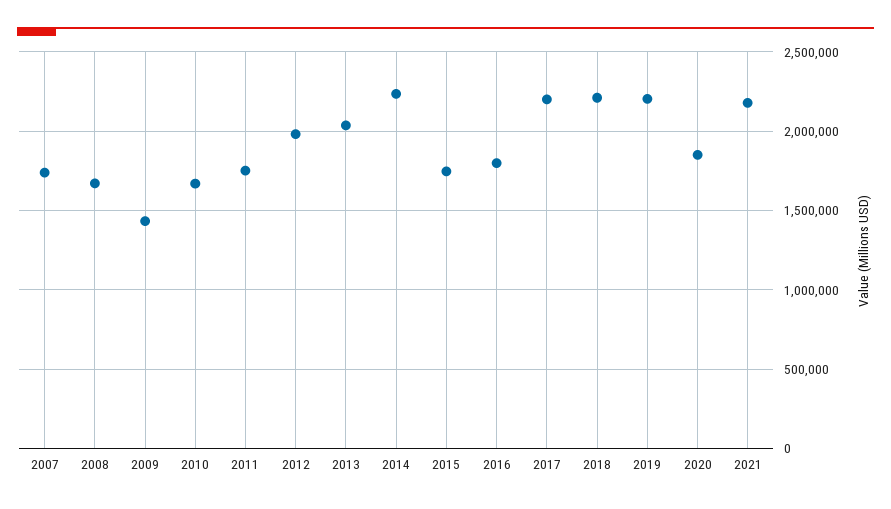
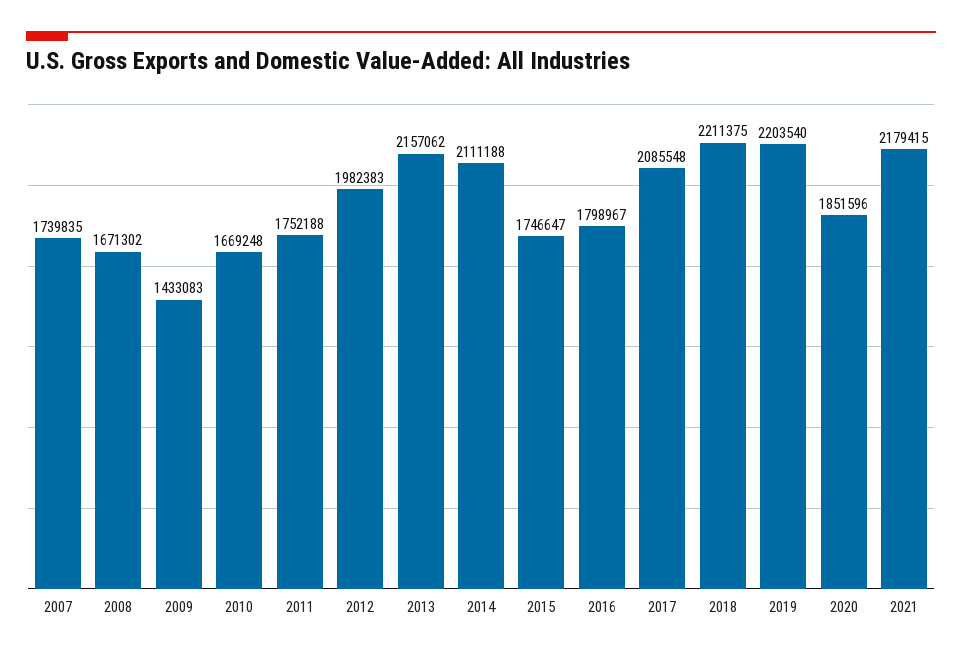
2013: 2050000 -> 2157062
2014: 2250000 -> 2111188
2017: 2200000 -> 2085548

